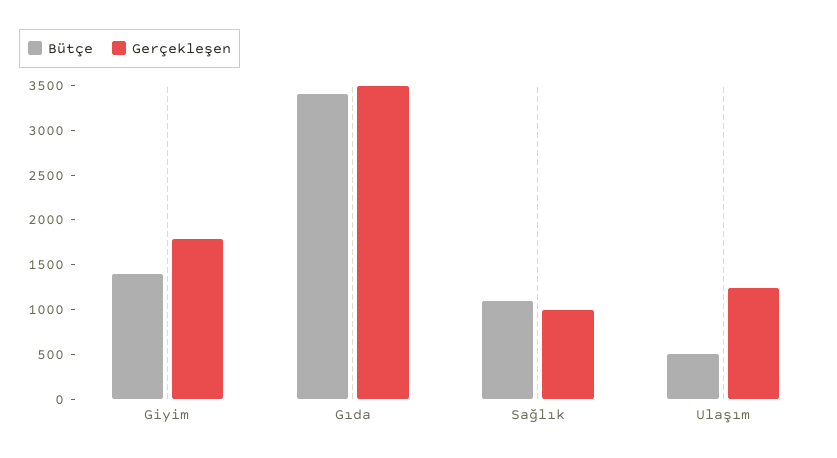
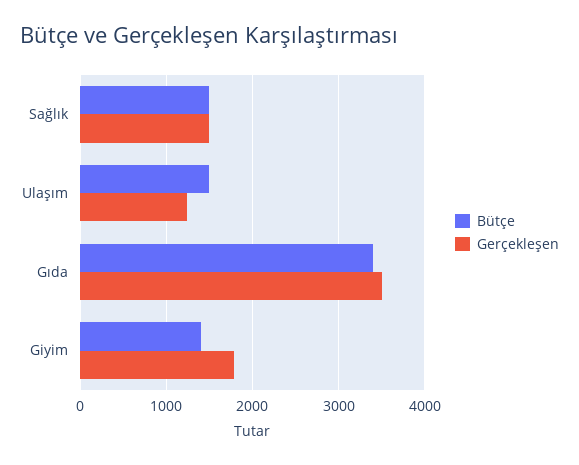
Bütçe, Sağlık: 1100 -> 1500
Gerçekleşen, Sağlık: 1000 -> 1500
Bütçe, Ulaşım: 500 -> 1500

